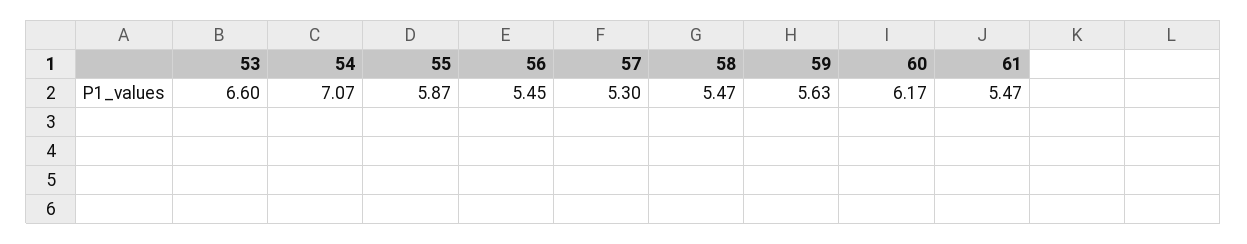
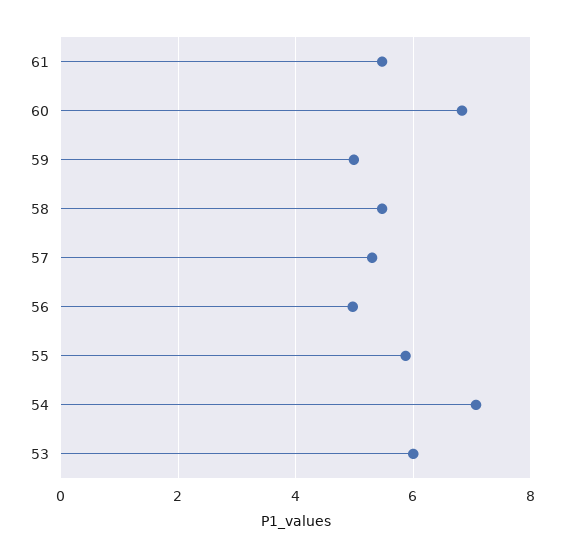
53: 6.6 -> 6
56: 5.45 -> 5
59: 5.63 -> 5
60: 6.17 -> 6.8

